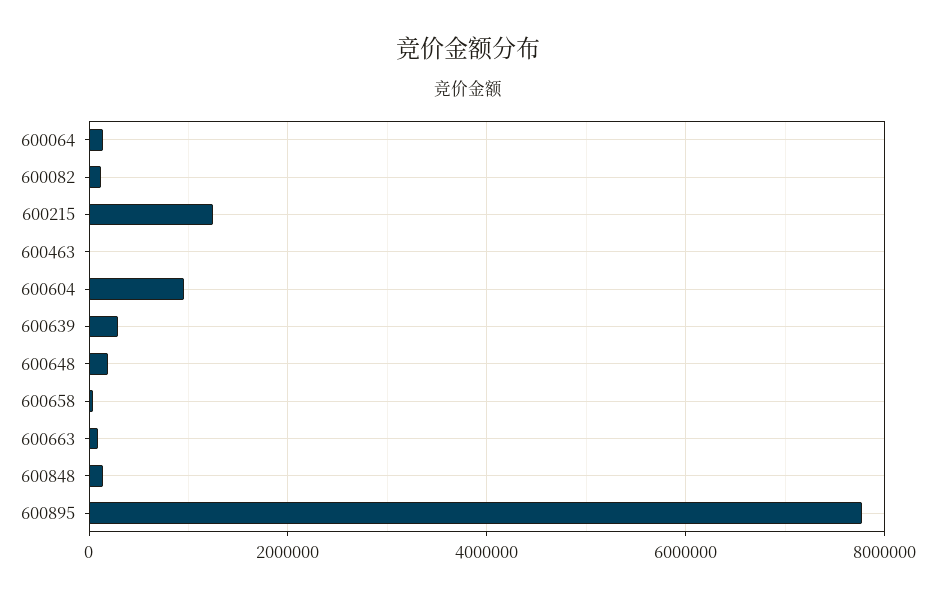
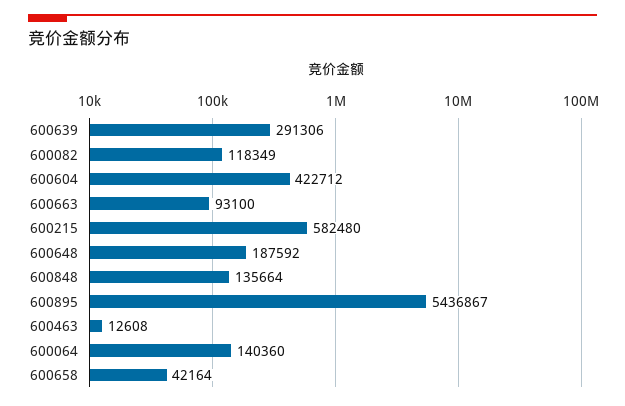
600215: 1200000 -> 582480
600604: 1000000 -> 422712
600895: 7800000 -> 5436867

